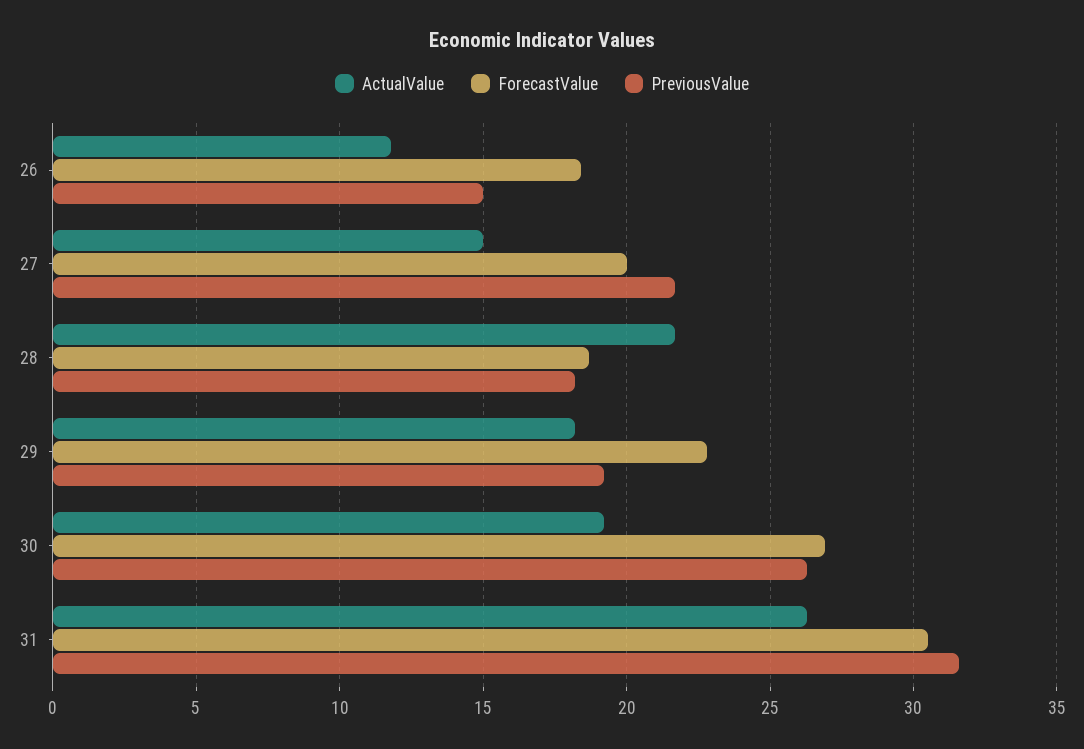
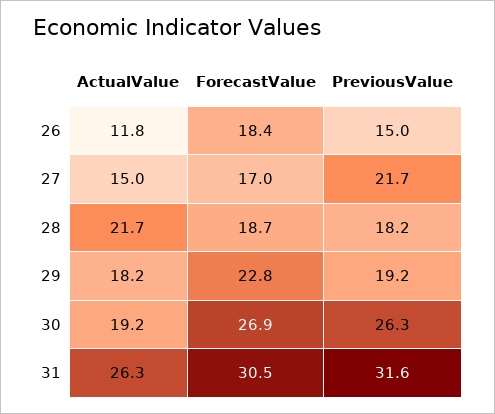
ForecastValue, 27: 20 -> 17

